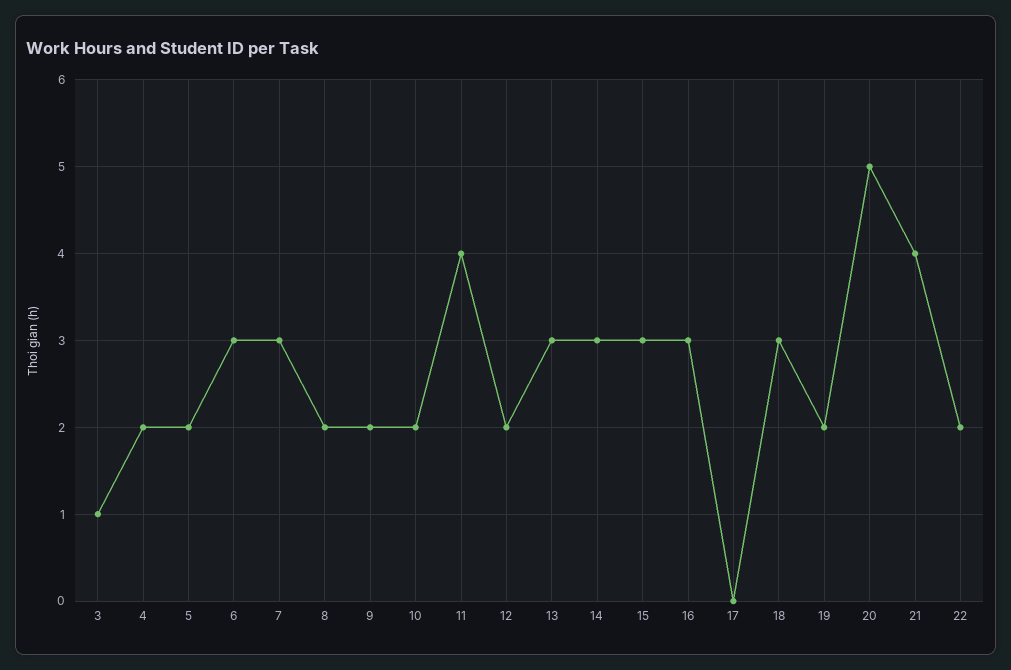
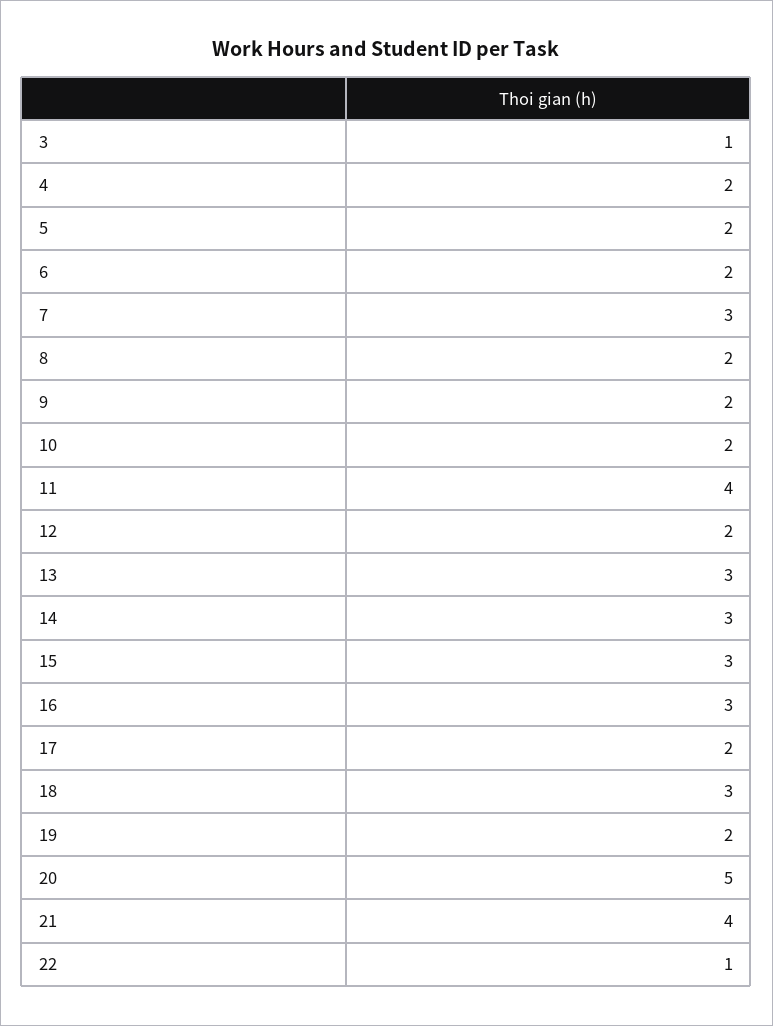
6: 3 -> 2
17: 0 -> 2
22: 2 -> 1

